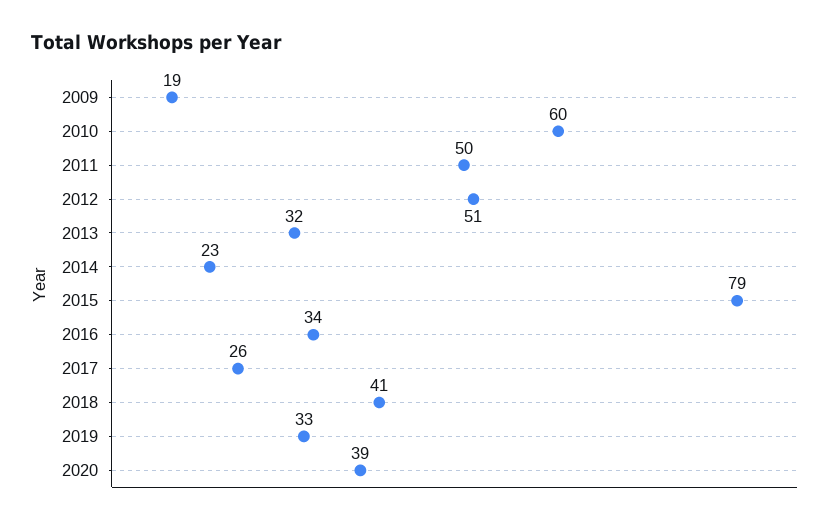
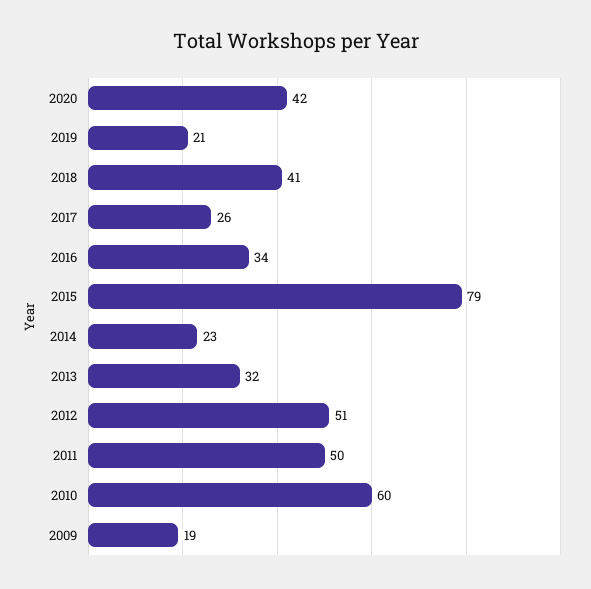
2019: 33 -> 21
2020: 39 -> 42

